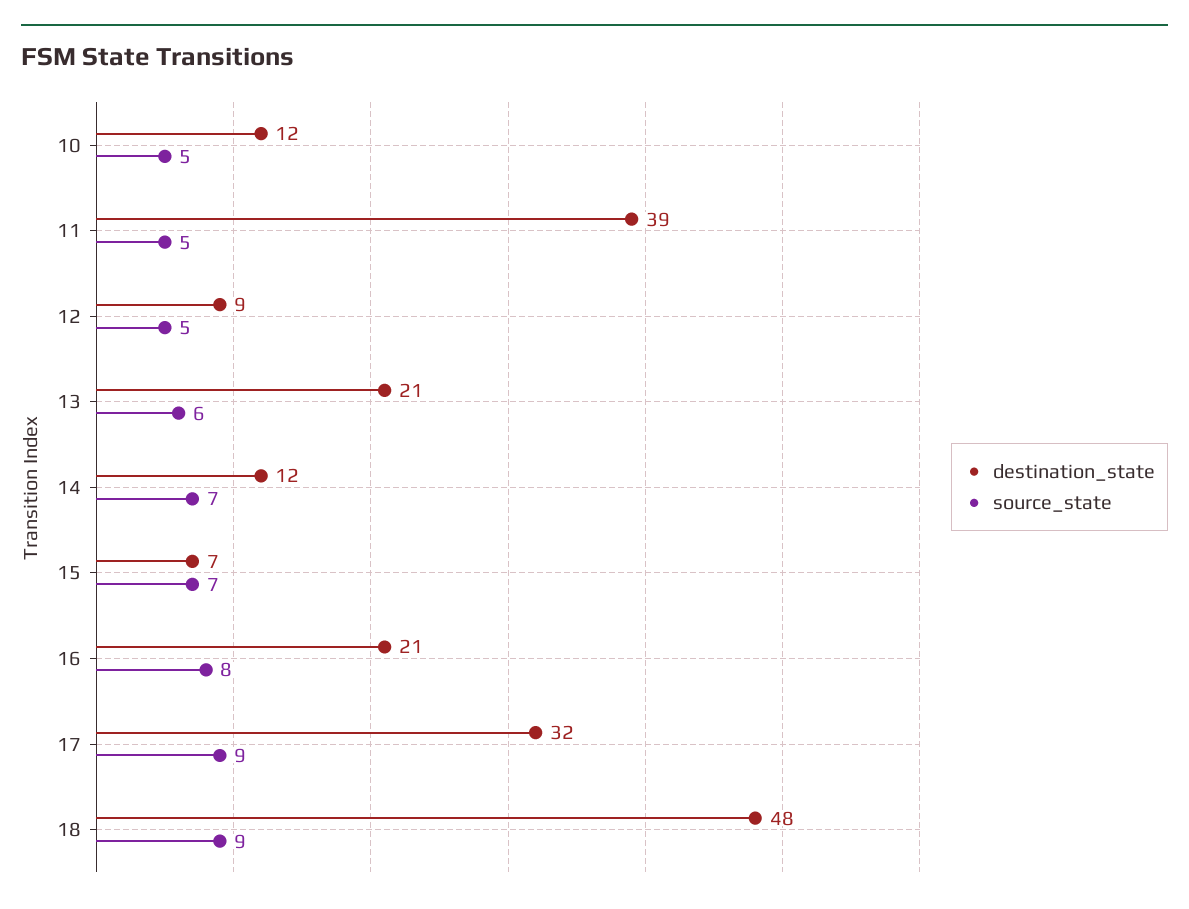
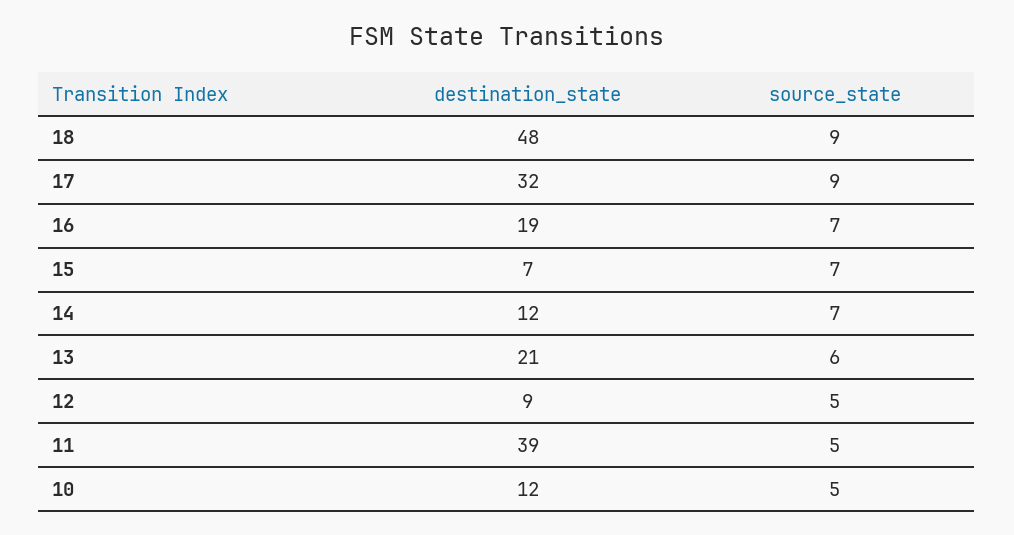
destination_state, 16: 21 -> 19
source_state, 16: 8 -> 7

